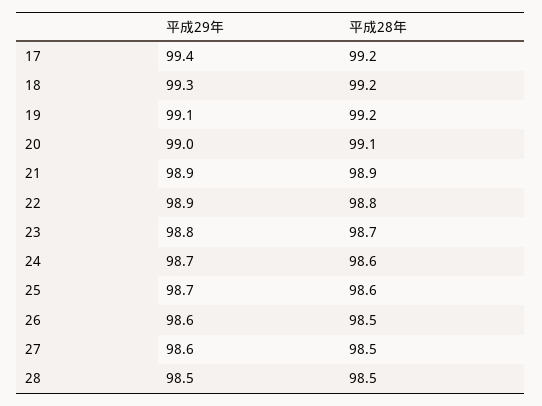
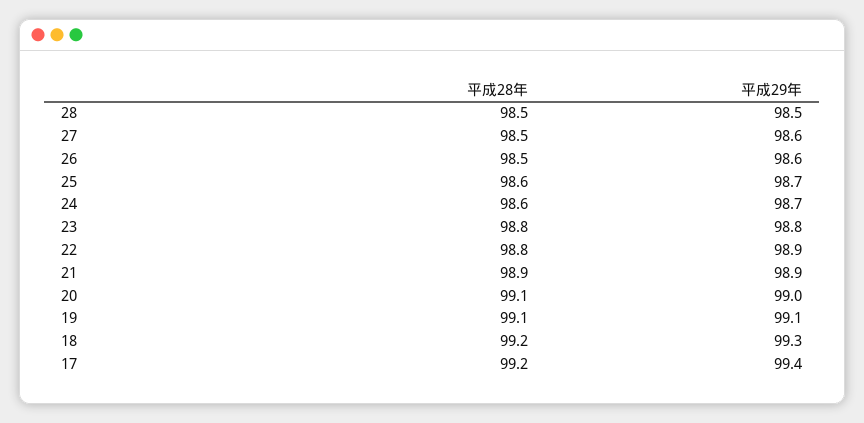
平成28年, 19: 99.2 -> 99.1
平成28年, 23: 98.7 -> 98.8

